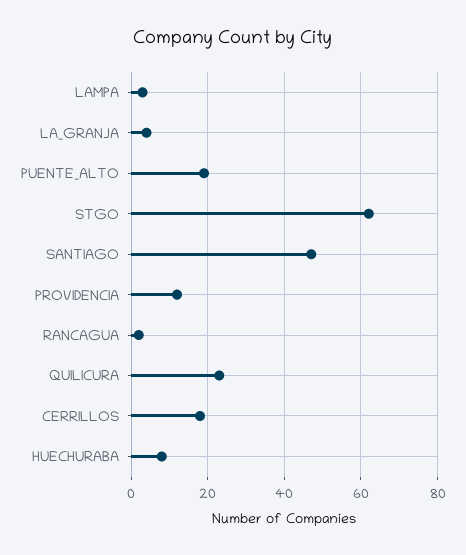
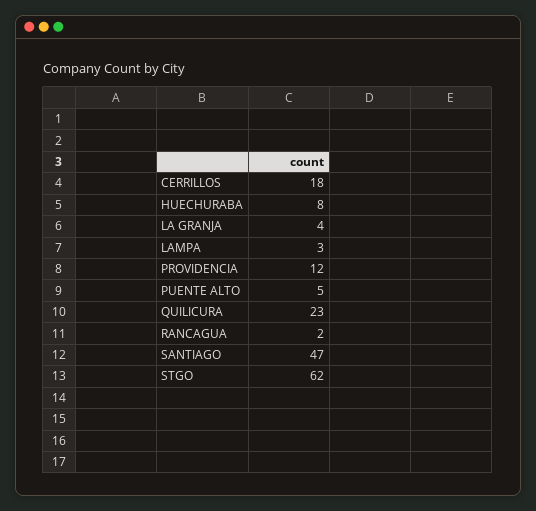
PUENTE_ALTO: 20 -> 5

